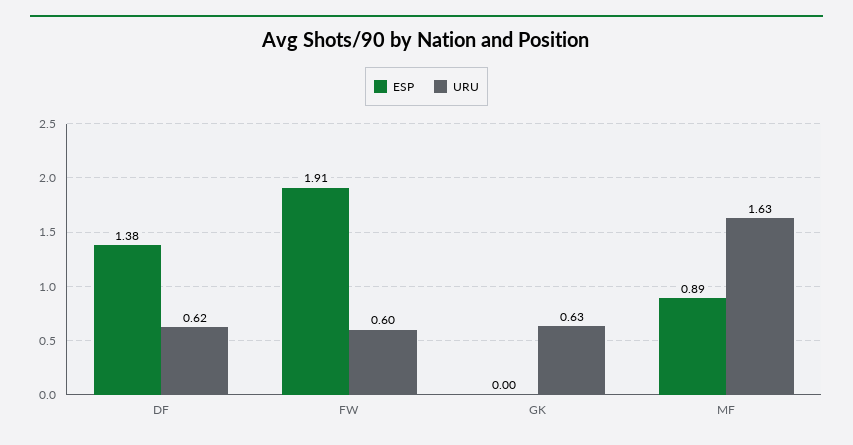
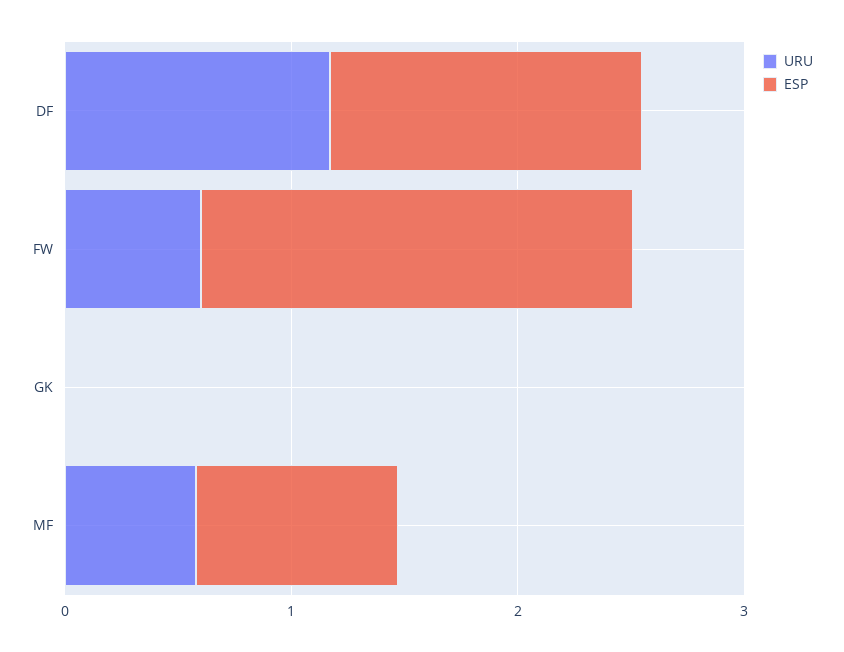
URU, DF: 0.62 -> 1.2
URU, GK: 0.63 -> 0
URU, MF: 1.63 -> 0.6

